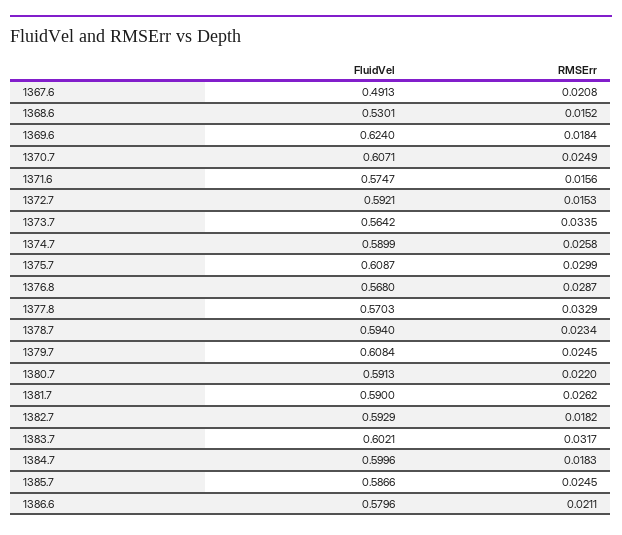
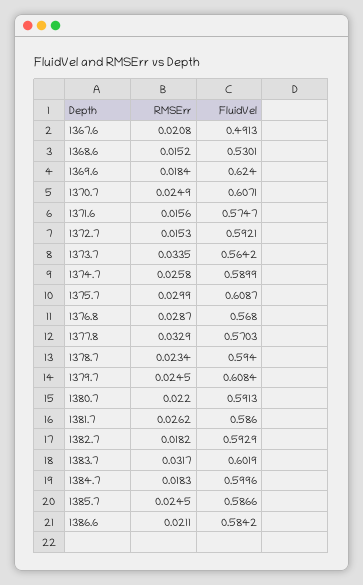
FluidVel, 1381.7: 0.59 -> 0.586
FluidVel, 1383.7: 0.6021 -> 0.6019
FluidVel, 1386.6: 0.5796 -> 0.5842

